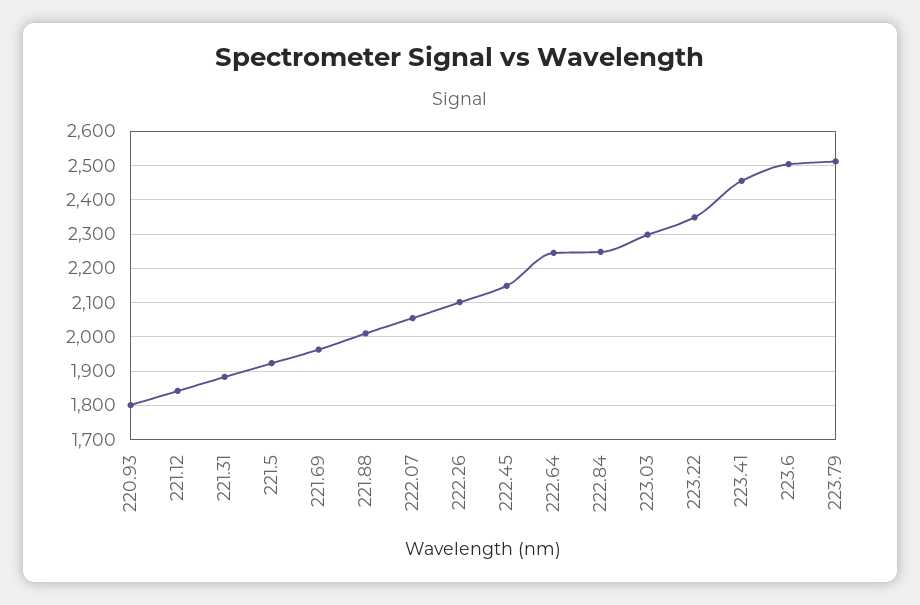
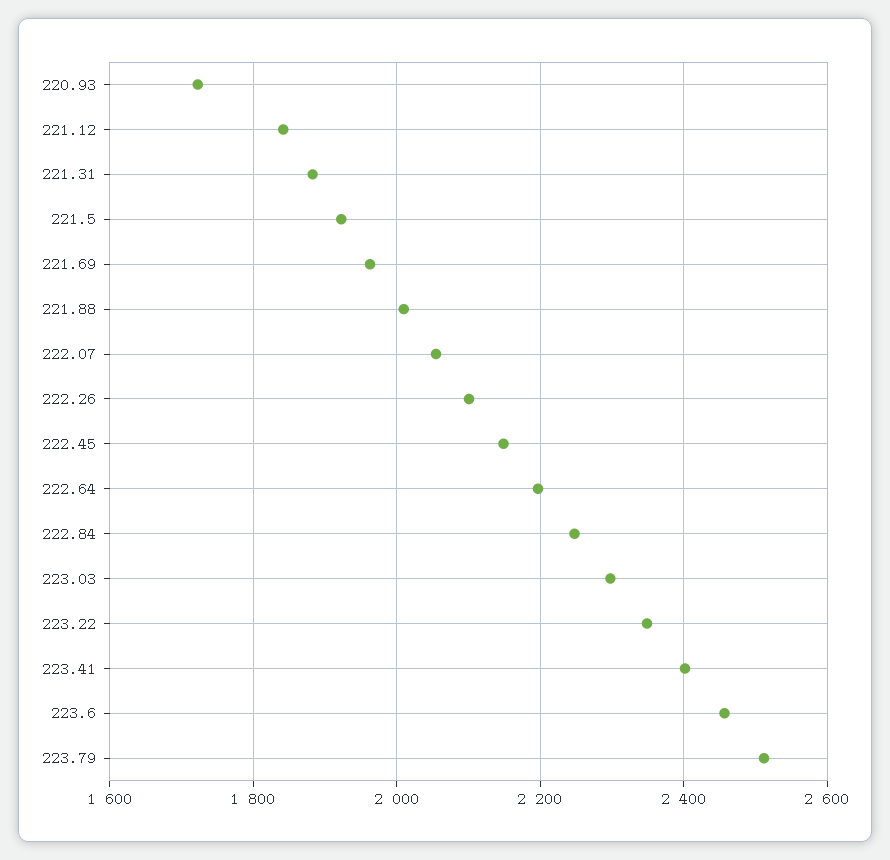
220.93: 1800 -> 1720
222.64: 2240 -> 2200
223.41: 2460 -> 2400
223.6: 2500 -> 2460

